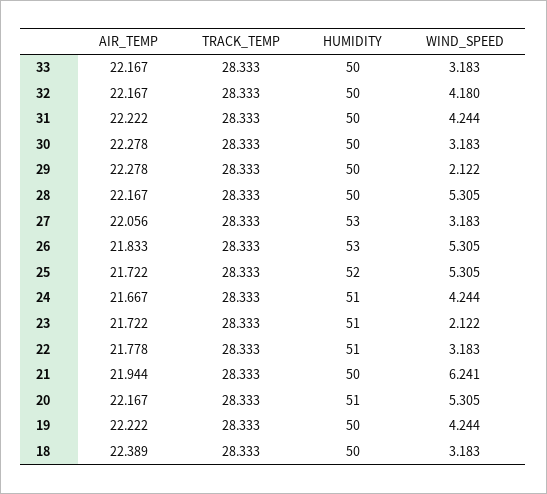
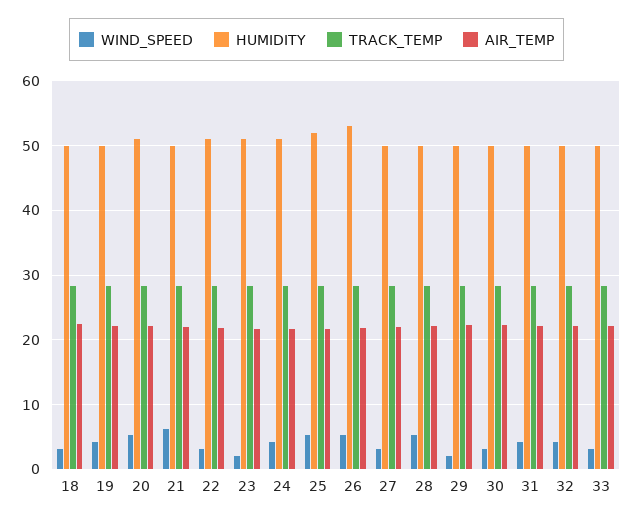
HUMIDITY, 27: 53 -> 50

